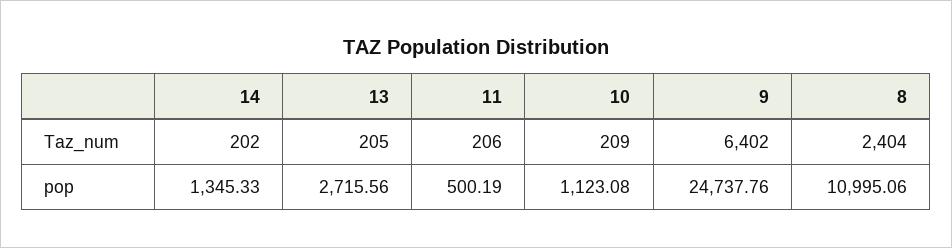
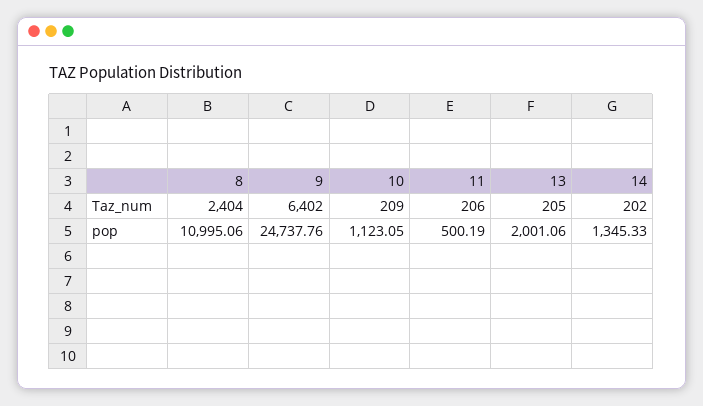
13, pop: 2715.56 -> 2001.06
10, pop: 1123.08 -> 1123.05

